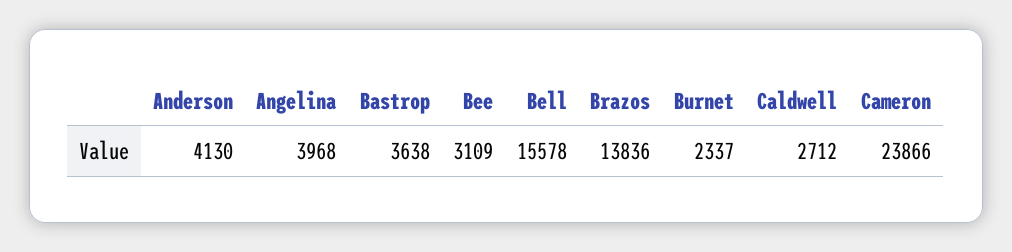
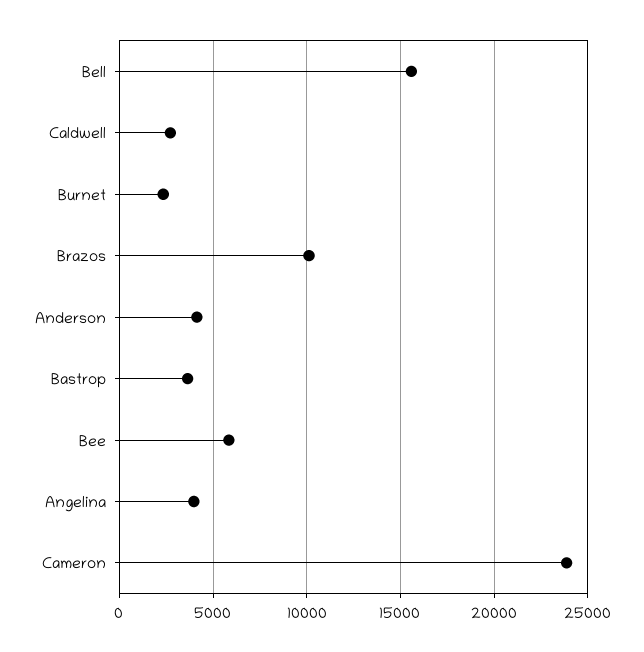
Bee: 3109 -> 6000
Brazos: 13836 -> 10000

